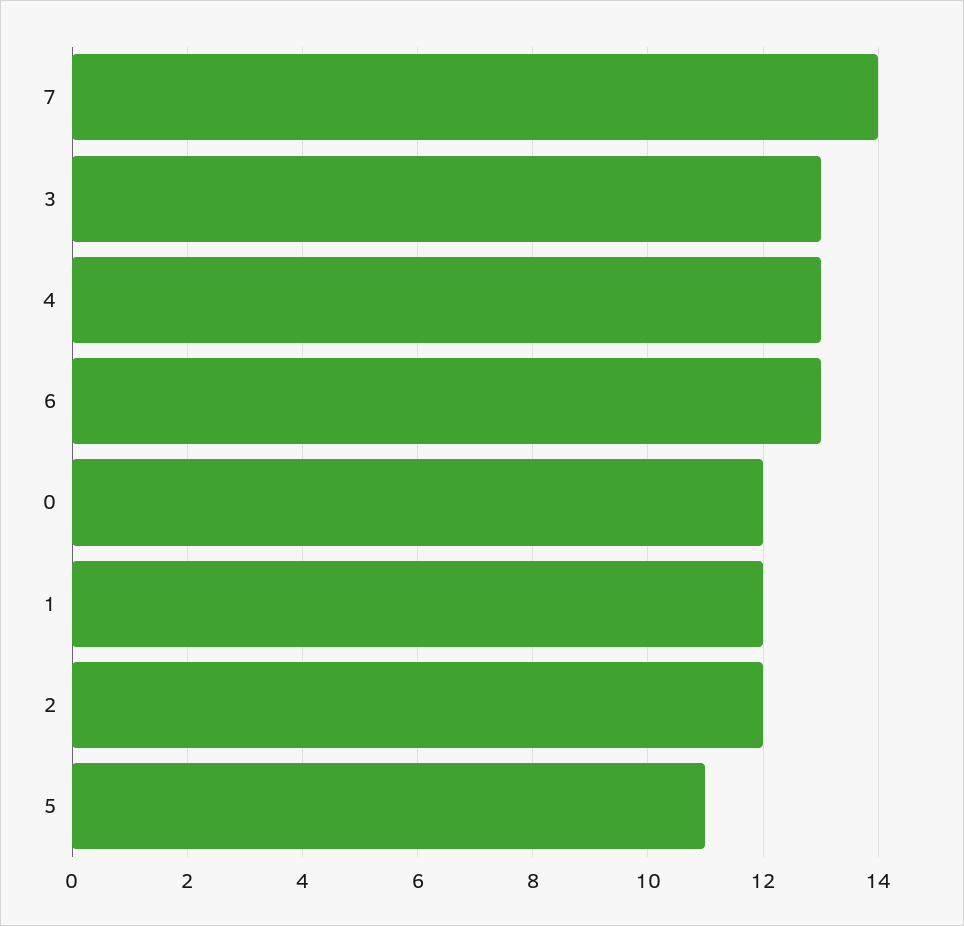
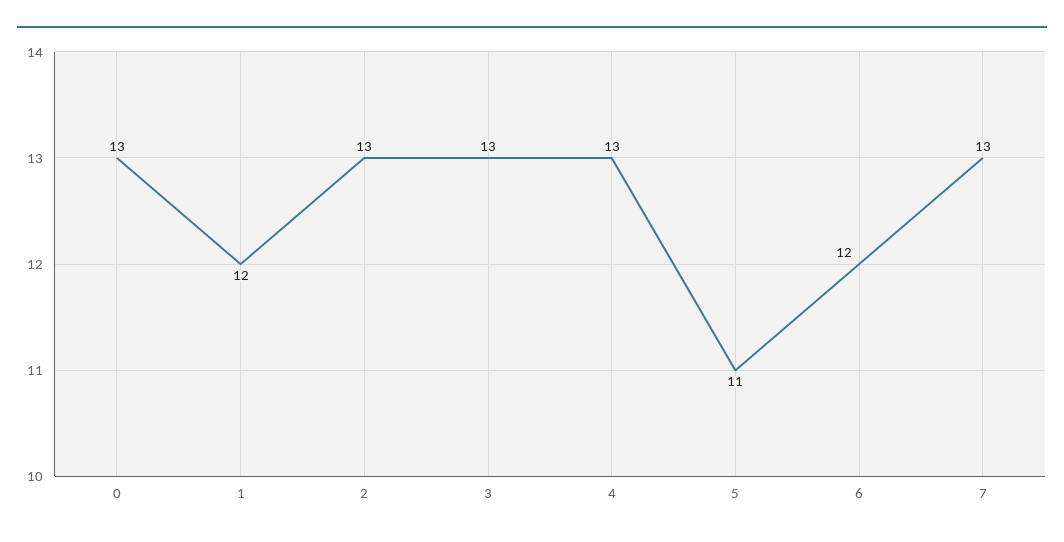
7: 14 -> 13
6: 13 -> 12
0: 12 -> 13
2: 12 -> 13

